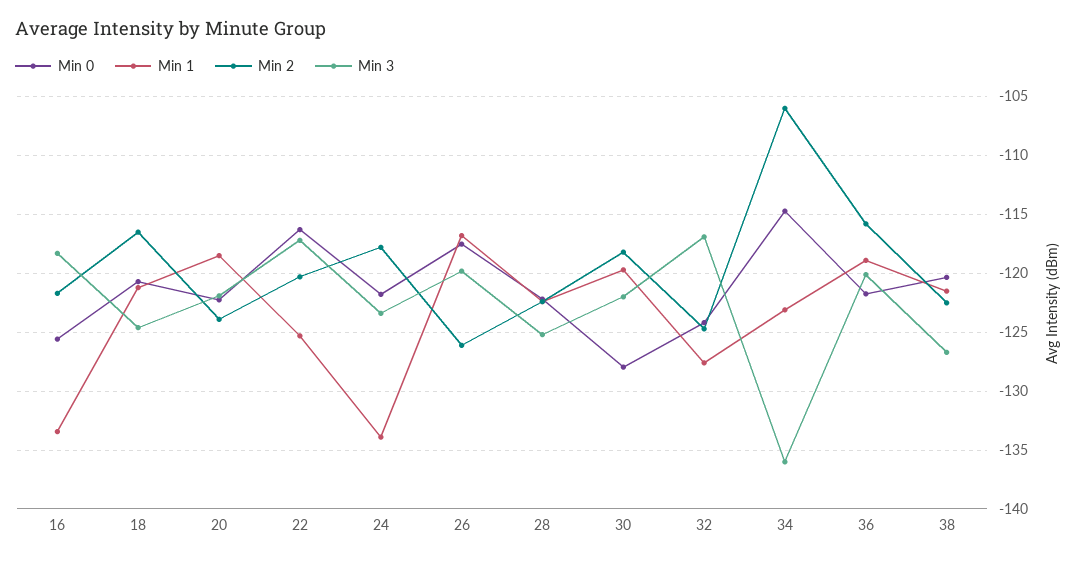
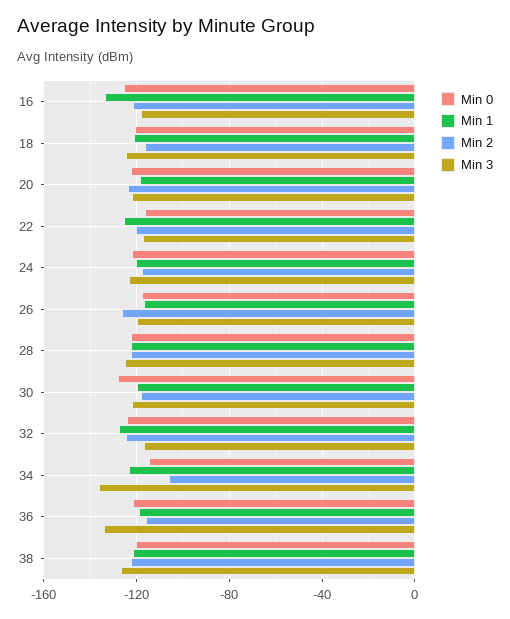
Min 1, 24: -134 -> -120
Min 3, 36: -120 -> -135

